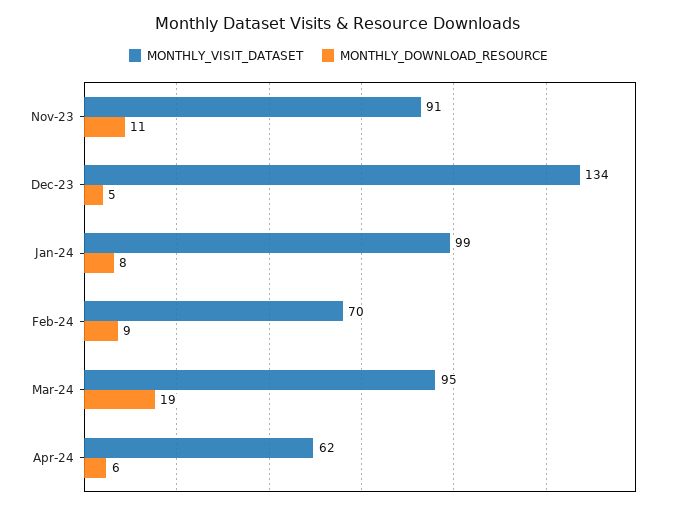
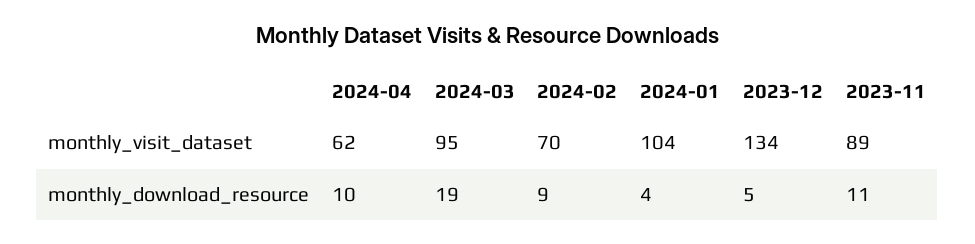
MONTHLY_VISIT_DATASET, Nov-23: 91 -> 89
MONTHLY_VISIT_DATASET, Jan-24: 99 -> 104
MONTHLY_DOWNLOAD_RESOURCE, Jan-24: 8 -> 4
MONTHLY_DOWNLOAD_RESOURCE, Apr-24: 6 -> 10

